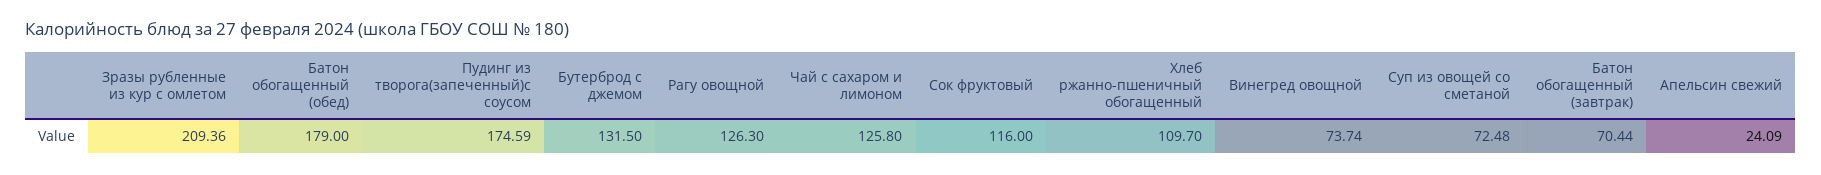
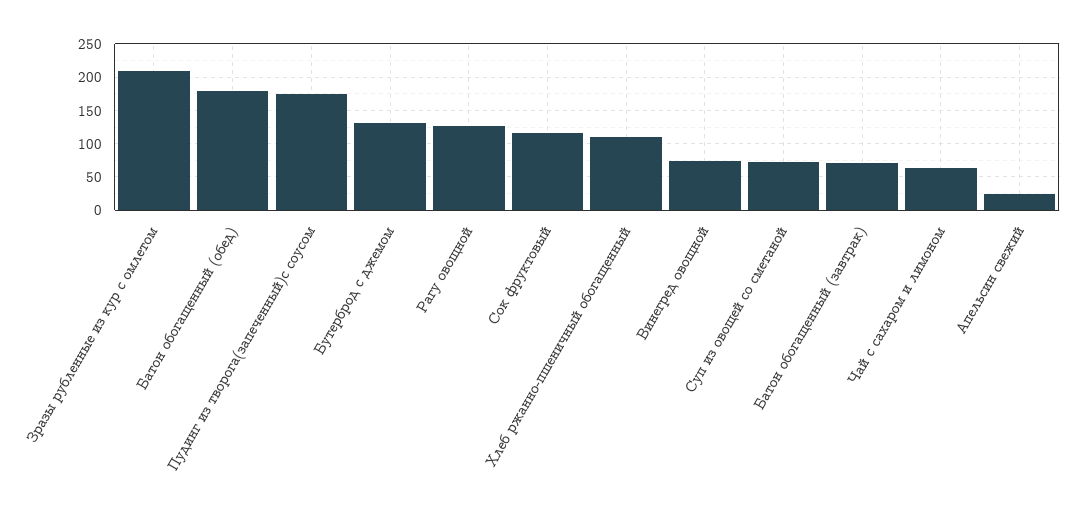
Чай с сахаром и лимоном: 125.8 -> 60

